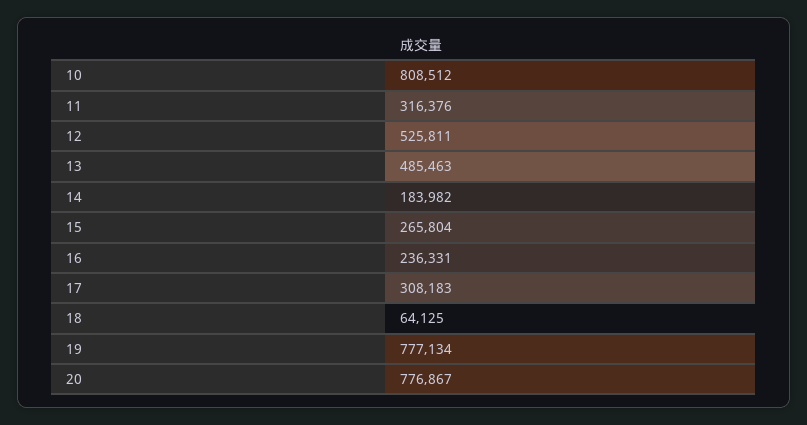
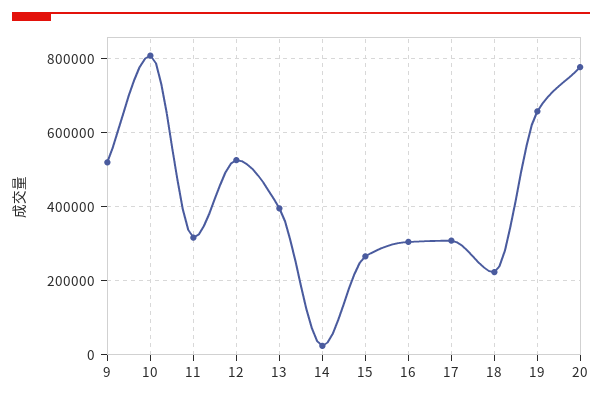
13: 485463 -> 400000
14: 183982 -> 20000
16: 236331 -> 300000
18: 64125 -> 220000
19: 777134 -> 660000
9: none -> 520000

